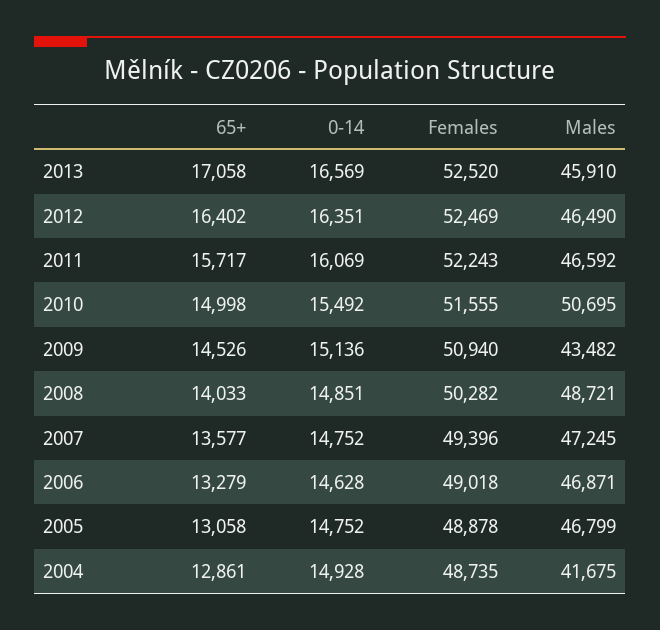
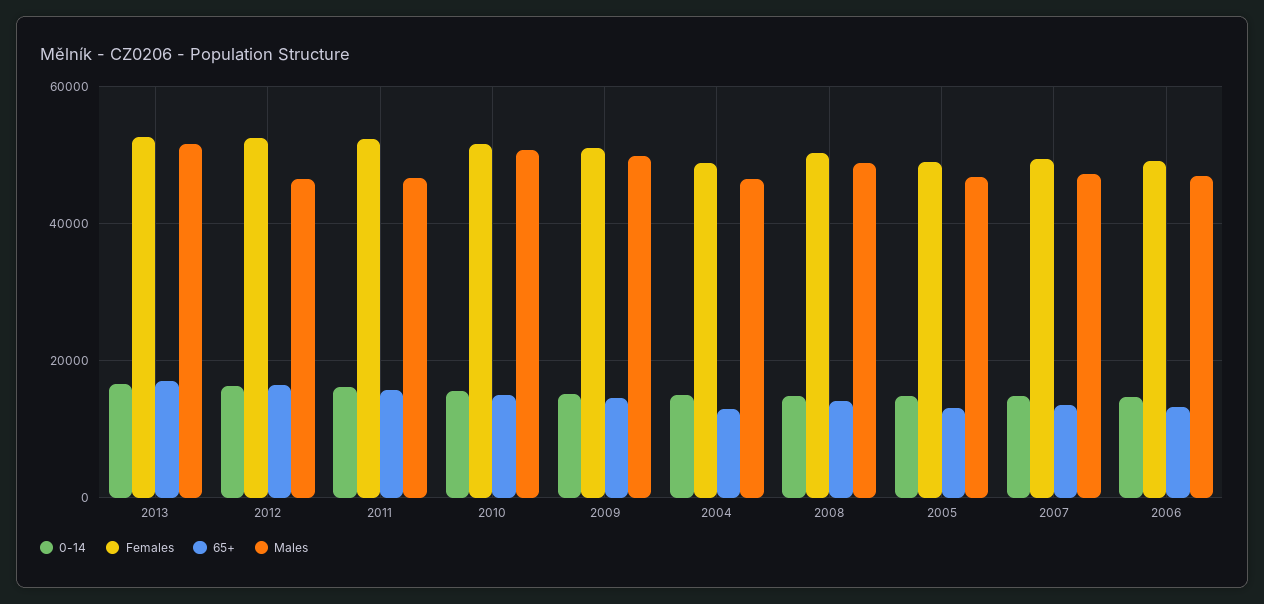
Males, 2013: 45910 -> 52000
Males, 2009: 43482 -> 50000
Males, 2004: 41675 -> 46000

